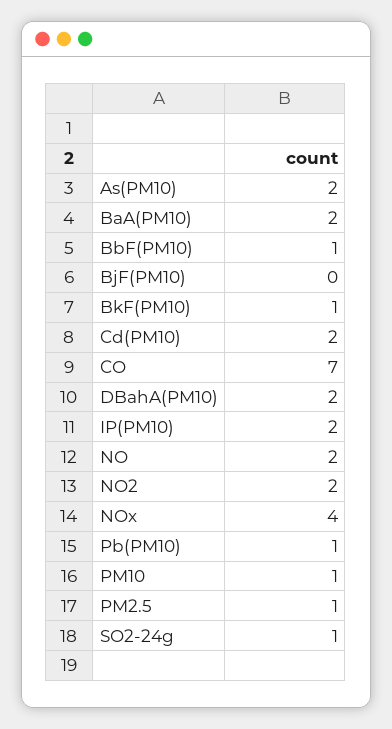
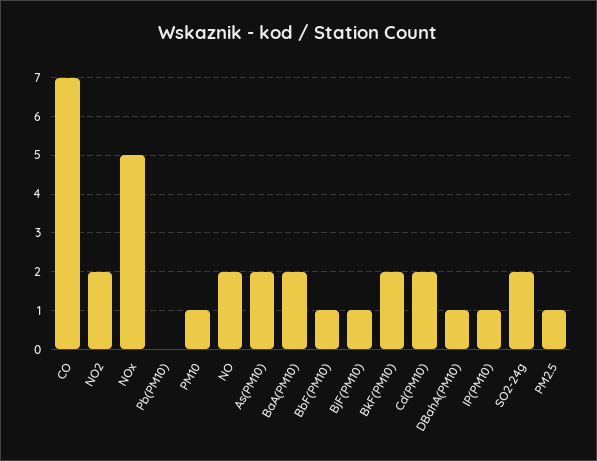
BjF(PM10): 0 -> 1
BkF(PM10): 1 -> 2
DBahA(PM10): 2 -> 1
IP(PM10): 2 -> 1
NOx: 4 -> 5
Pb(PM10): 1 -> 0
SO2-24g: 1 -> 2

